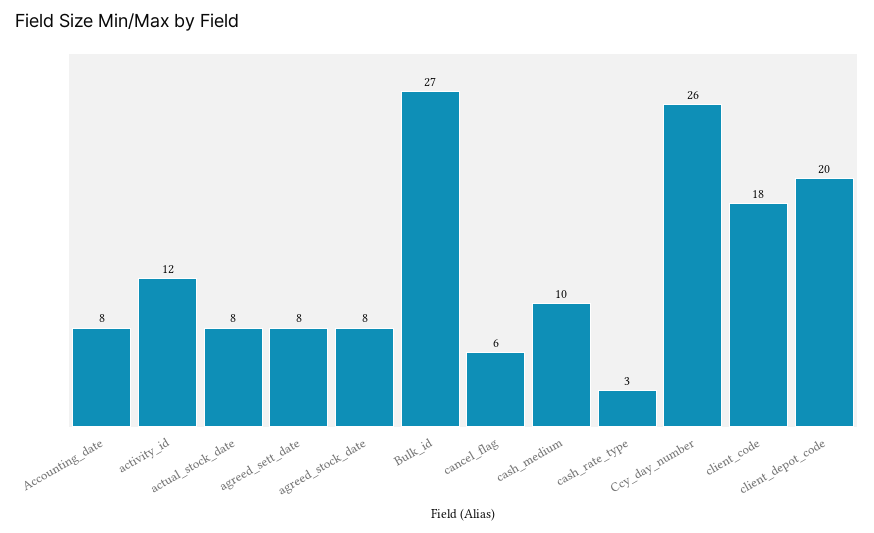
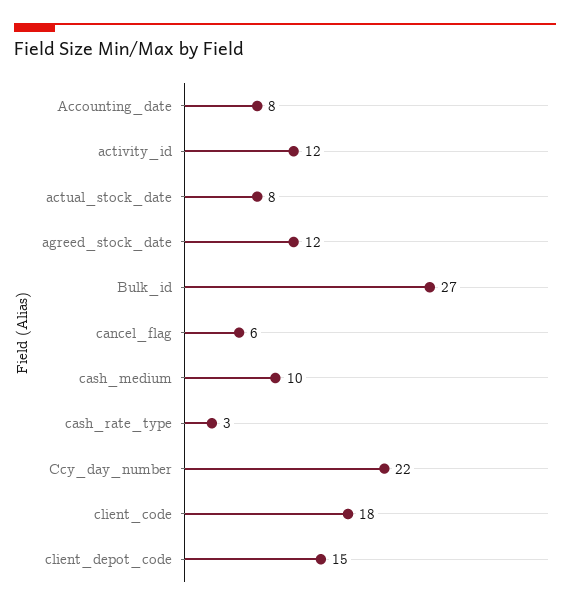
agreed_sett_date: 8 -> none
agreed_stock_date: 8 -> 12
Ccy_day_number: 26 -> 22
client_depot_code: 20 -> 15

